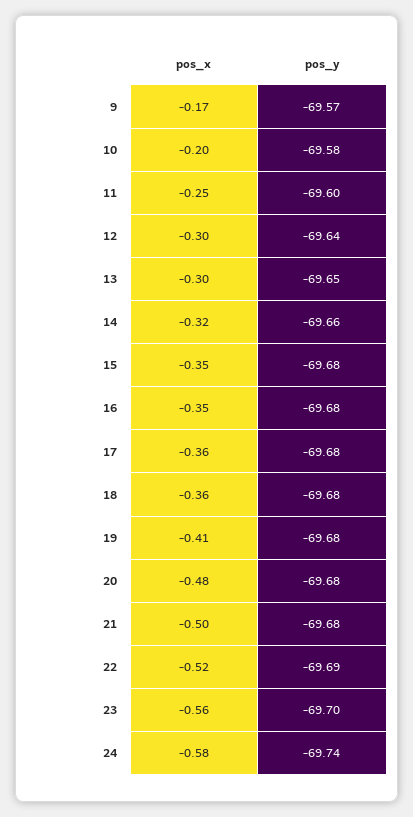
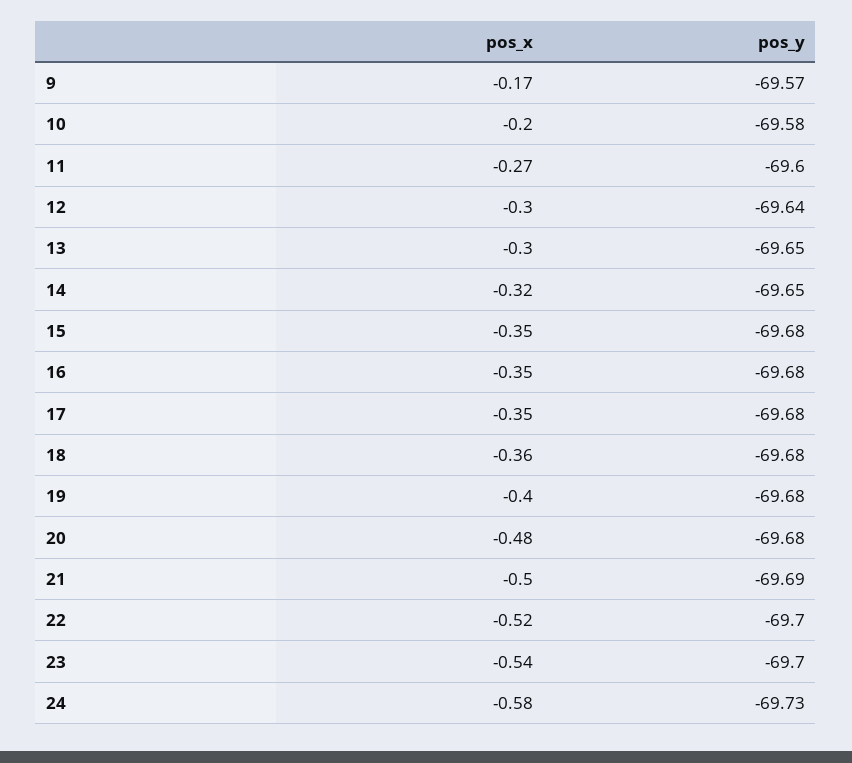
pos_x, 11: -0.25 -> -0.27
pos_y, 14: -69.66 -> -69.65
pos_x, 17: -0.36 -> -0.35
pos_x, 19: -0.41 -> -0.4
pos_y, 21: -69.68 -> -69.69
pos_y, 22: -69.69 -> -69.7
pos_x, 23: -0.56 -> -0.54
pos_y, 24: -69.74 -> -69.73

